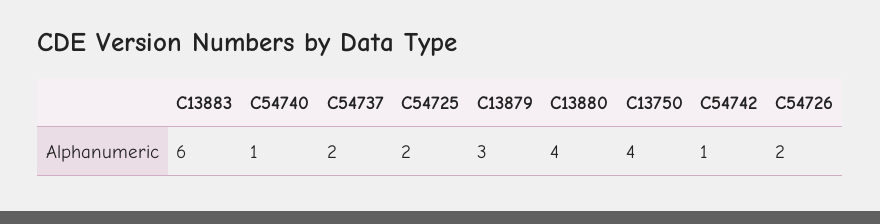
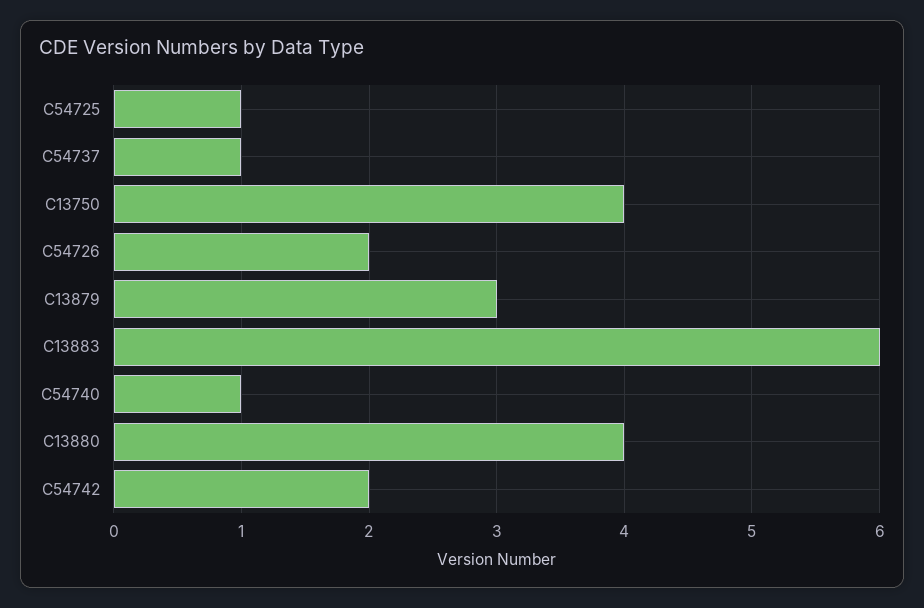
C54737: 2 -> 1
C54725: 2 -> 1
C54742: 1 -> 2

